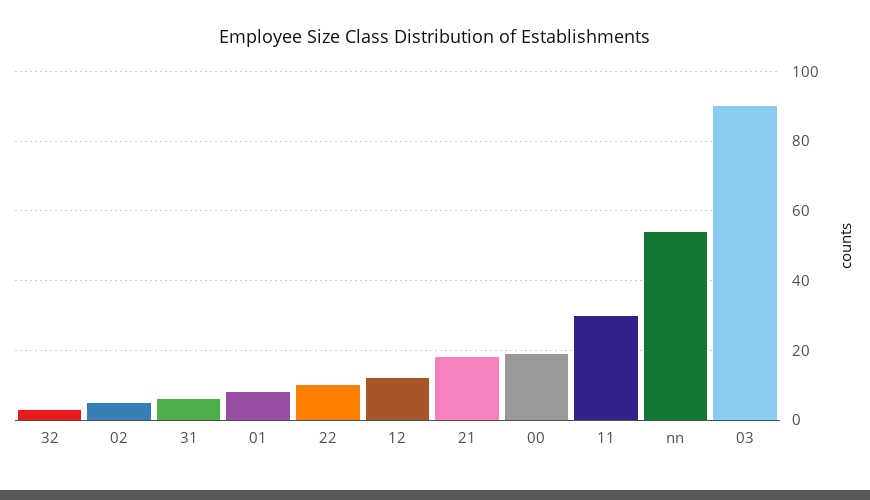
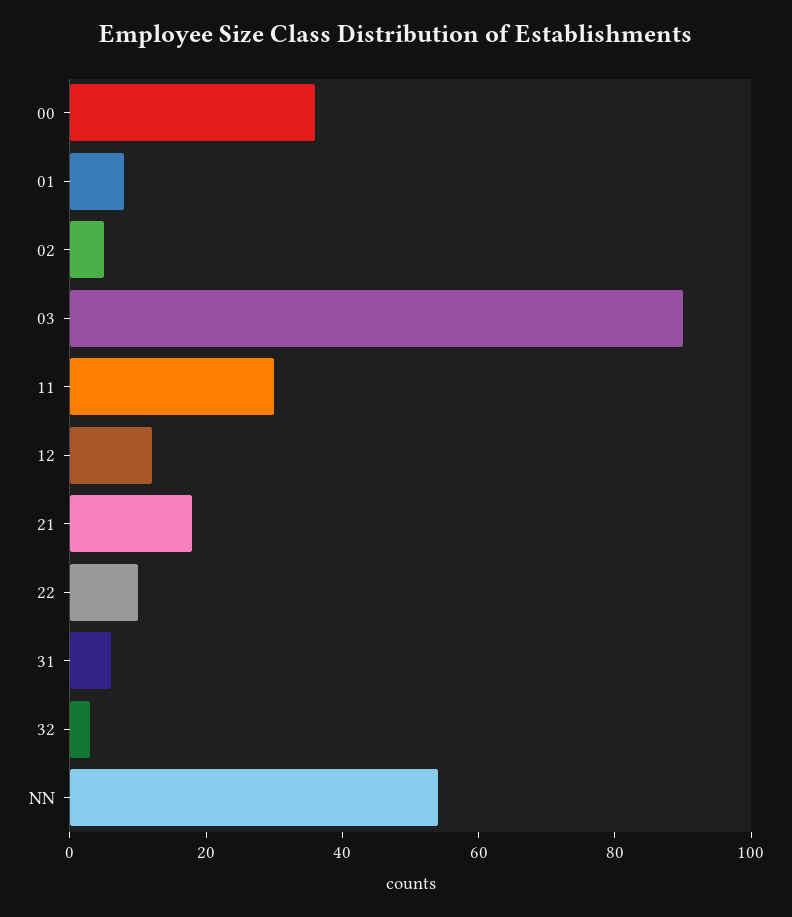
00: 20 -> 35

